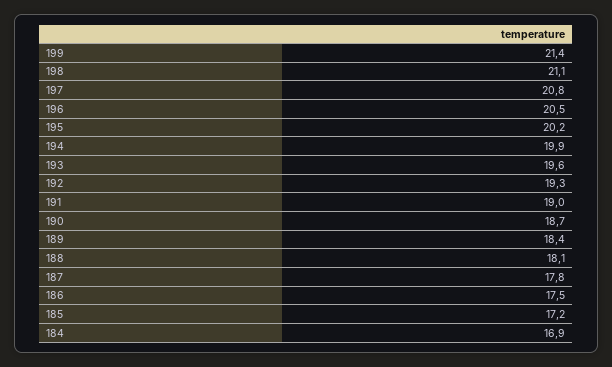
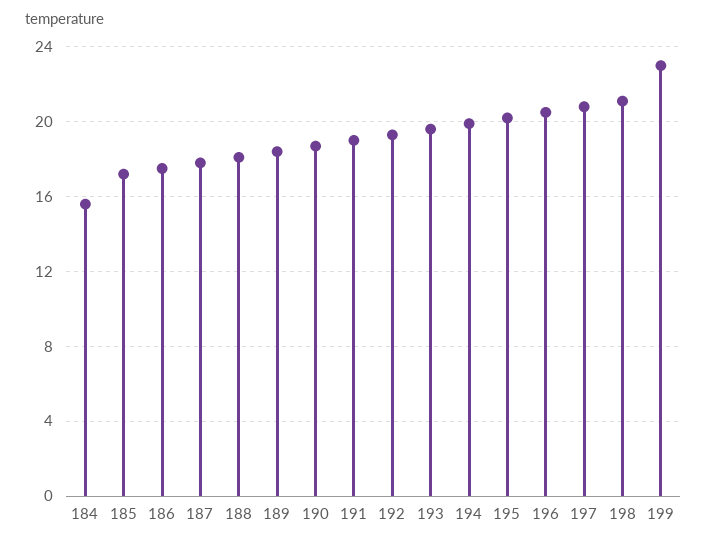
199: 21.4 -> 23
184: 16.9 -> 15.5

